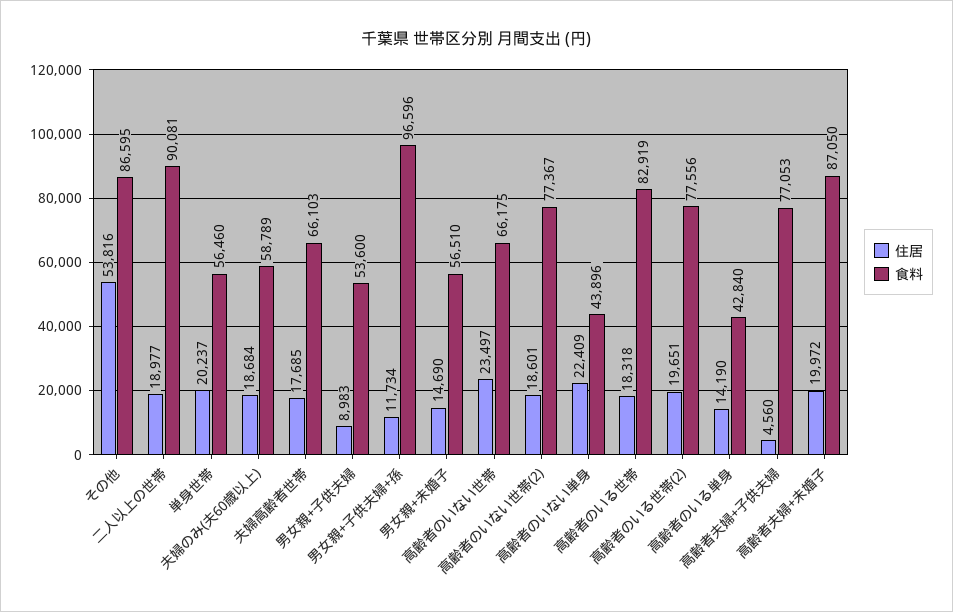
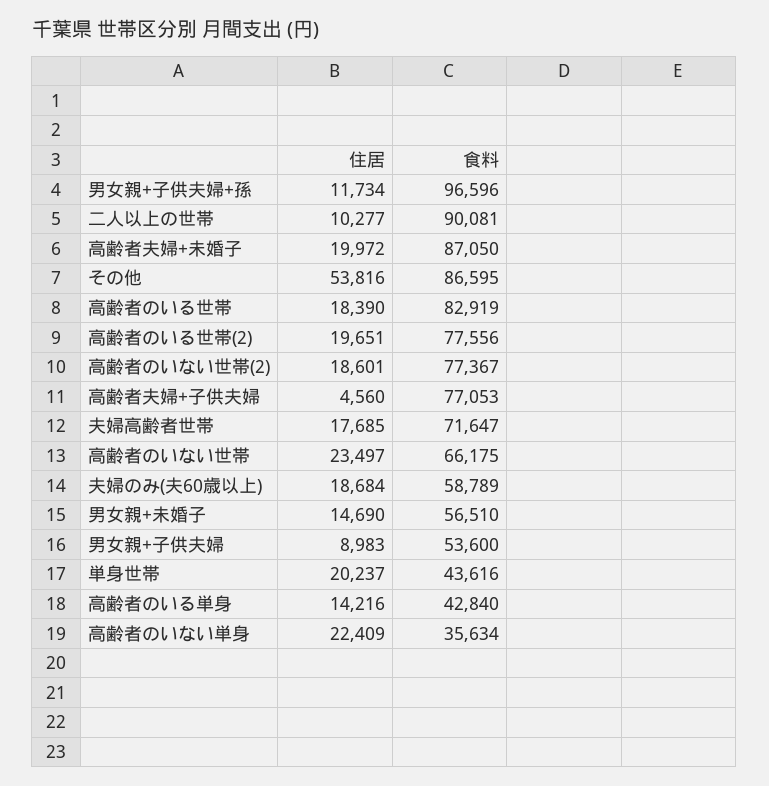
住居, 二人以上の世帯: 18977 -> 10277
食料, 単身世帯: 56460 -> 43616
食料, 夫婦高齢者世帯: 66103 -> 71647
食料, 高齢者のいない単身: 43896 -> 35634
住居, 高齢者のいる世帯: 18318 -> 18390
住居, 高齢者のいる単身: 14190 -> 14216

